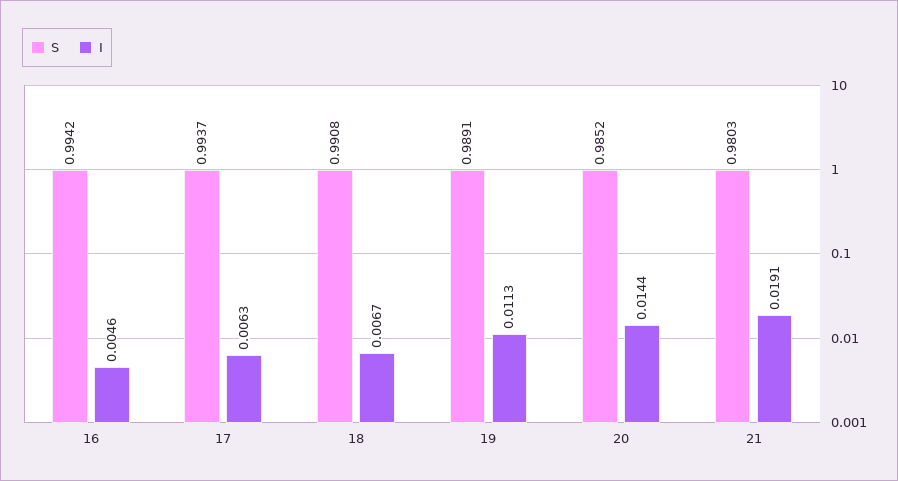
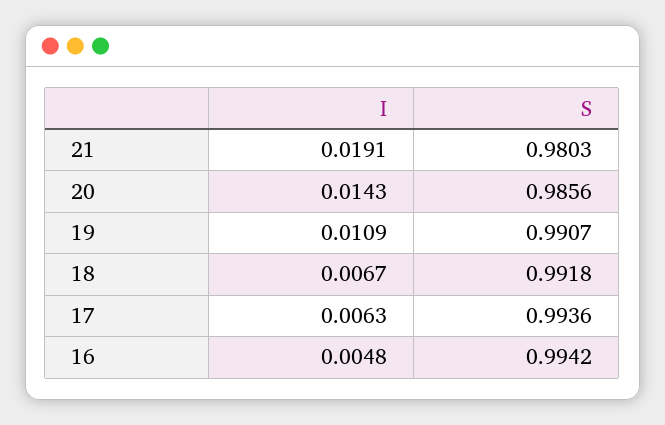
I, 16: 0.0046 -> 0.0048
S, 17: 0.9937 -> 0.9936
S, 18: 0.9908 -> 0.9918
S, 19: 0.9891 -> 0.9907
I, 19: 0.0113 -> 0.0109
S, 20: 0.9852 -> 0.9856
I, 20: 0.0144 -> 0.0143

